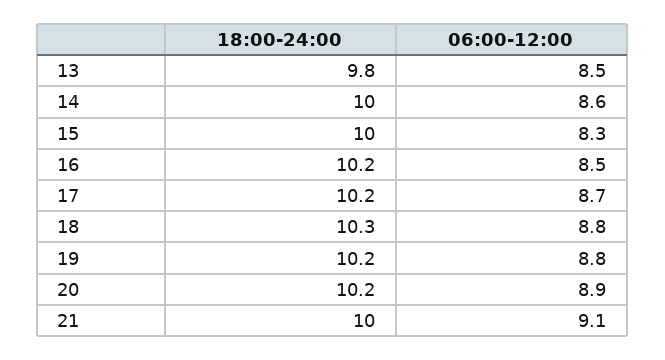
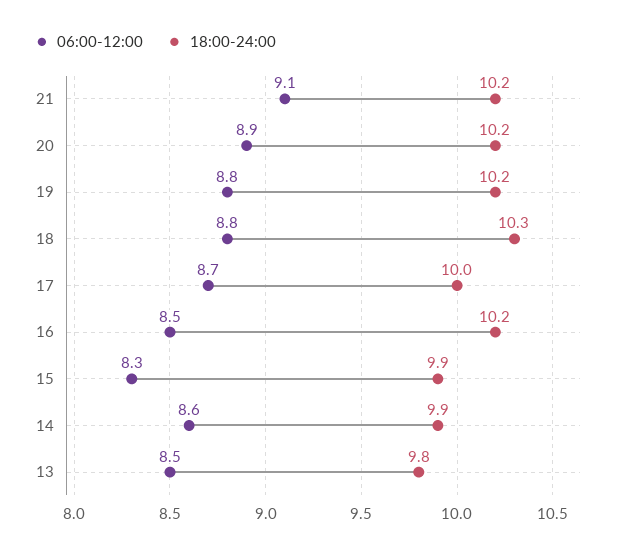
18:00-24:00, 14: 10 -> 9.9
18:00-24:00, 15: 10 -> 9.9
18:00-24:00, 17: 10.2 -> 10
18:00-24:00, 21: 10 -> 10.2

